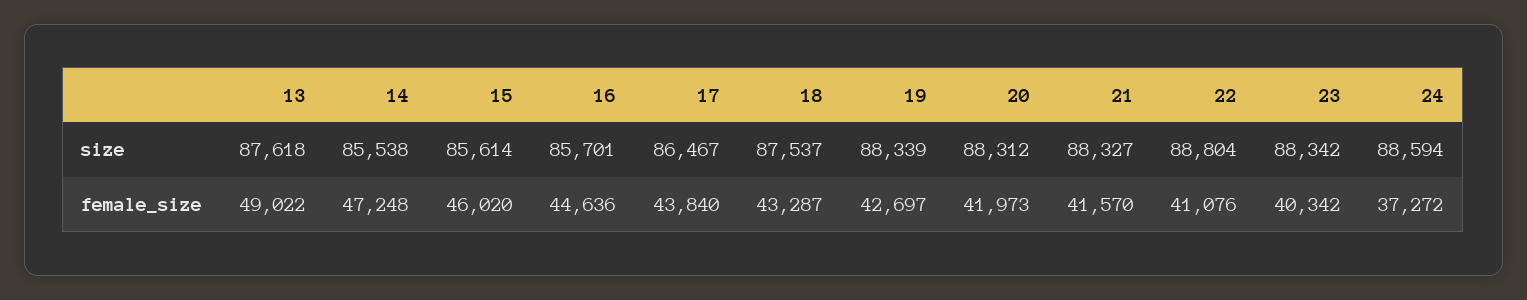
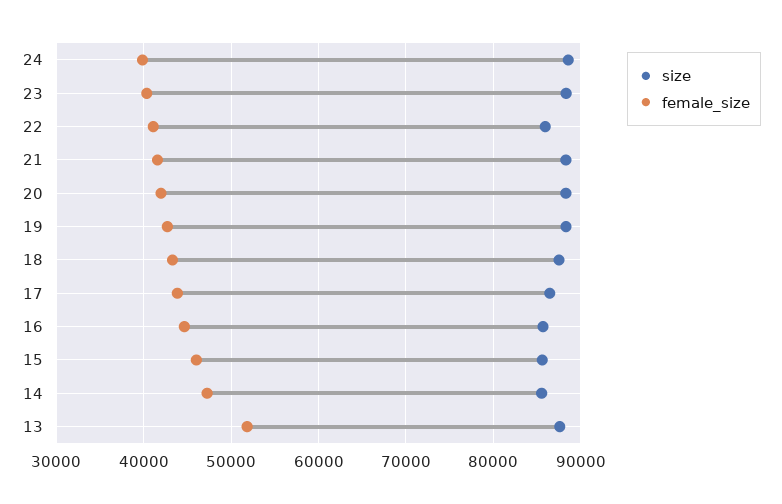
size, 22: 88804 -> 86000
female_size, 13: 49022 -> 52000
female_size, 24: 37272 -> 40000

